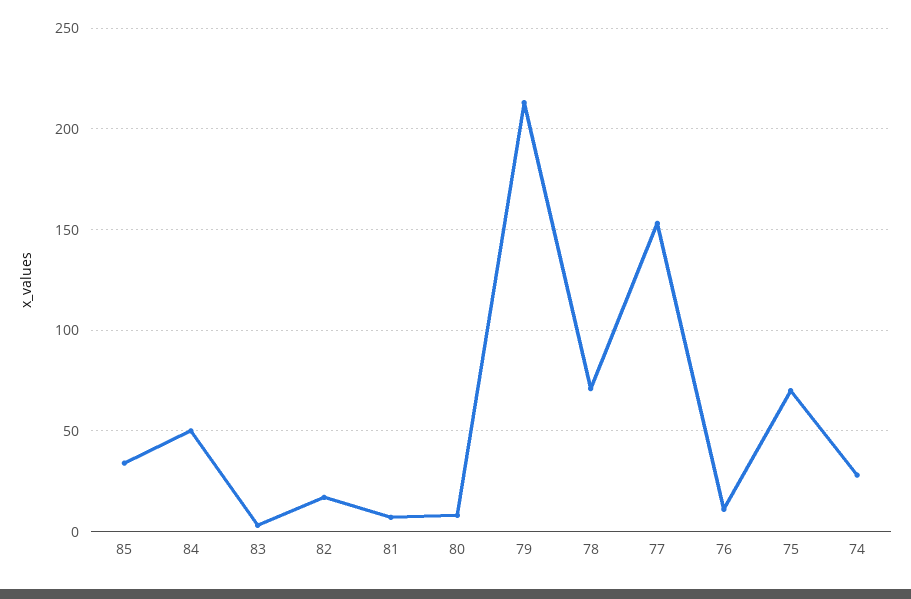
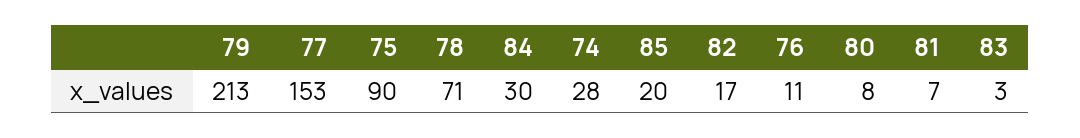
85: 35 -> 20
84: 50 -> 30
75: 70 -> 90

